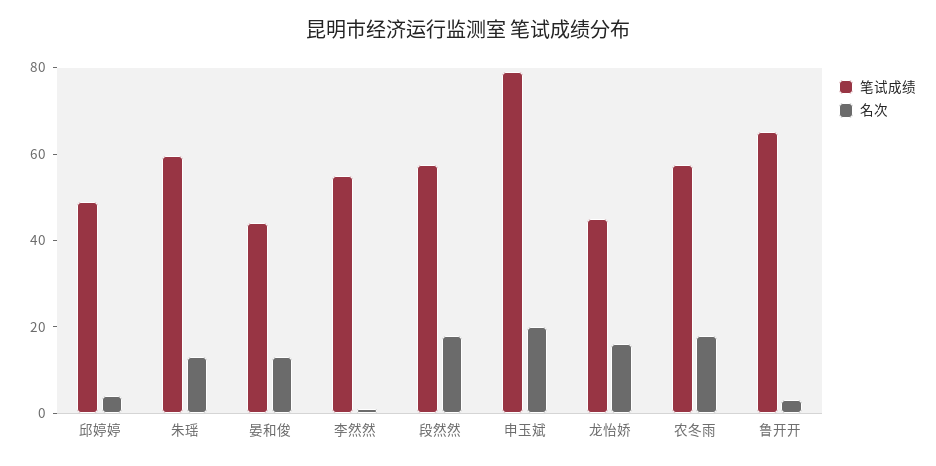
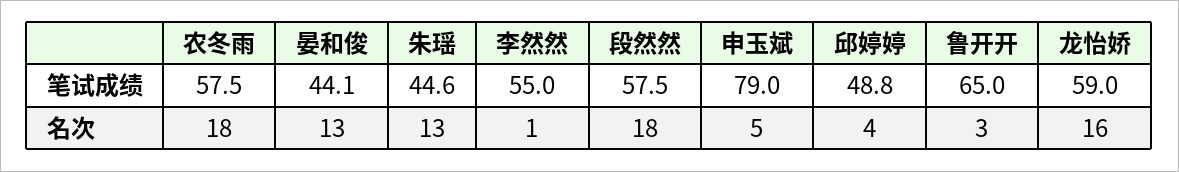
笔试成绩, 朱瑶: 60 -> 44.6
名次, 申玉斌: 20 -> 5
笔试成绩, 龙怡娇: 45 -> 59

